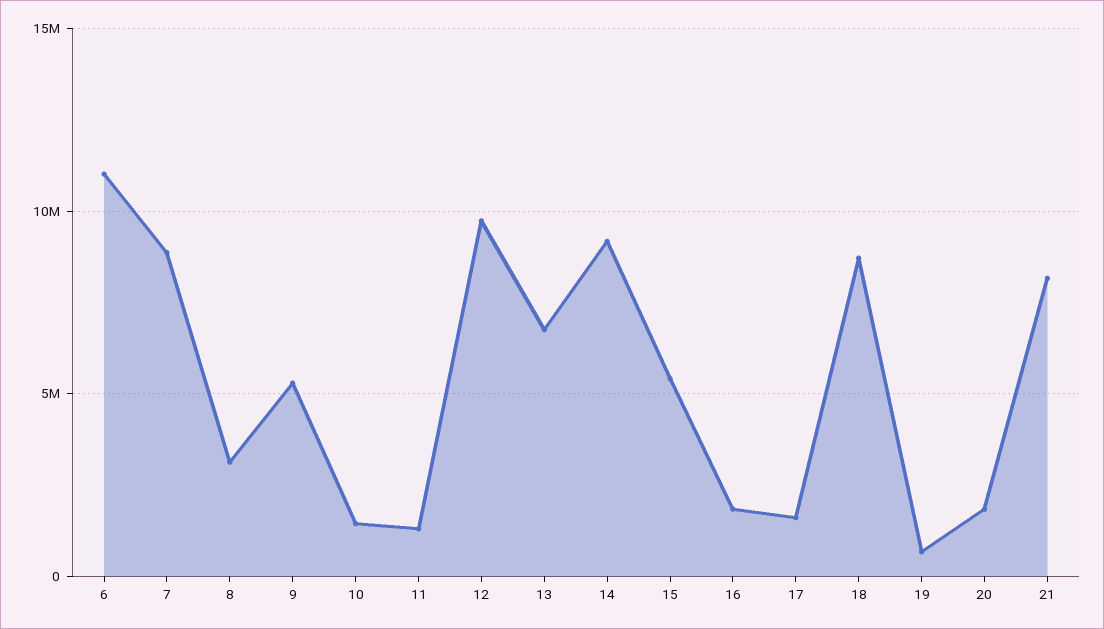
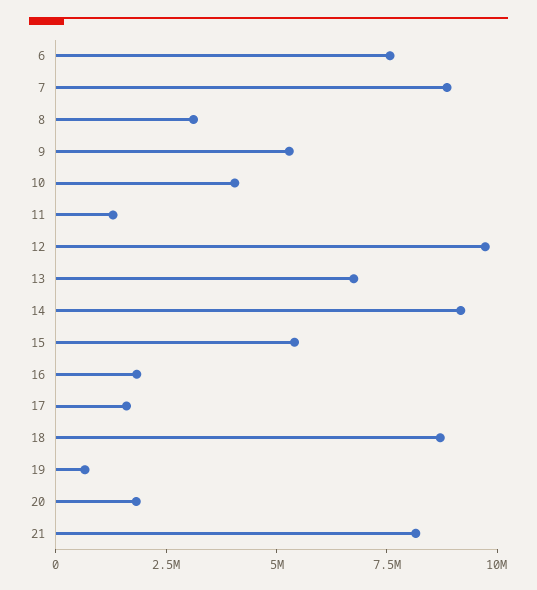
6: 11000000 -> 7500000
10: 1500000 -> 4000000

